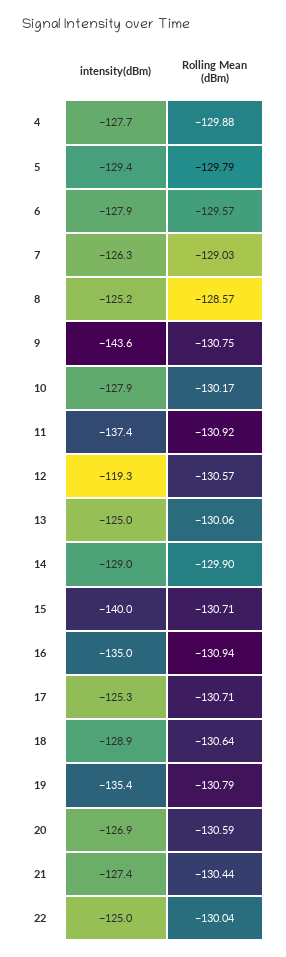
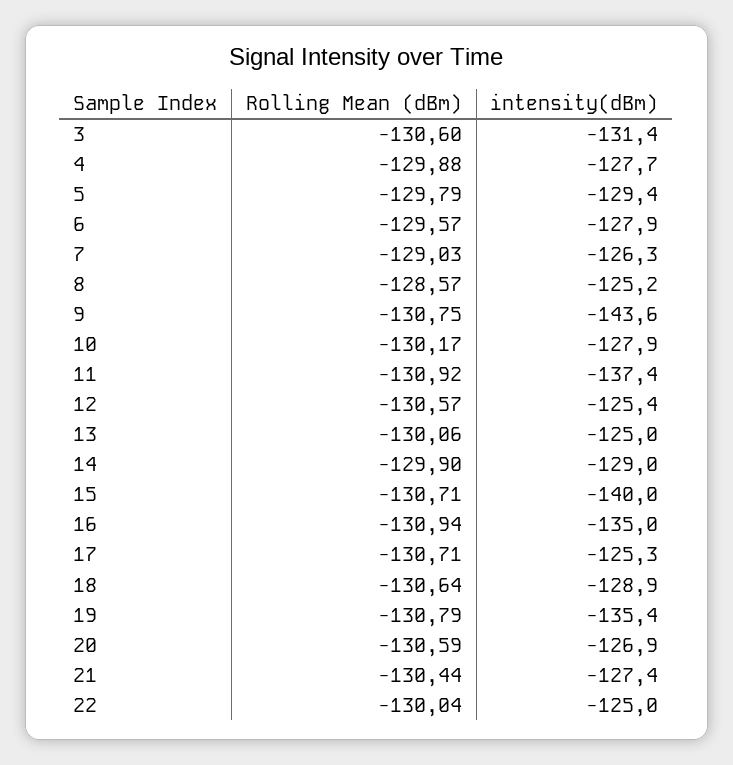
intensity(dBm), 12: -119.3 -> -125.4
Rolling Mean (dBm), 3: none -> -130.6
intensity(dBm), 3: none -> -131.4

